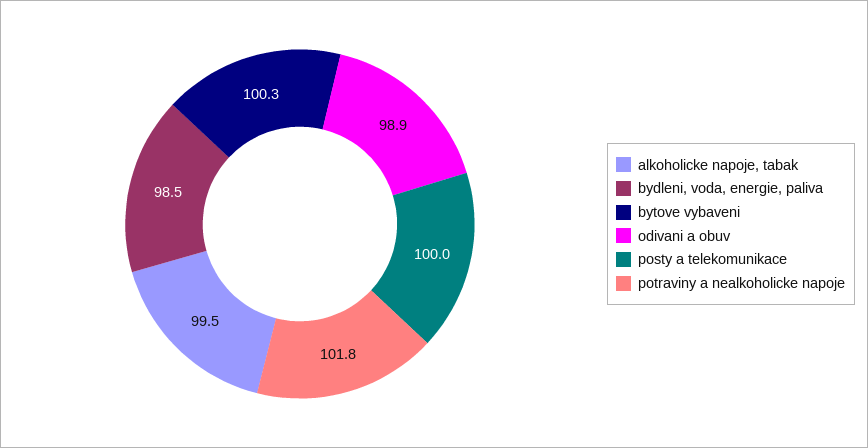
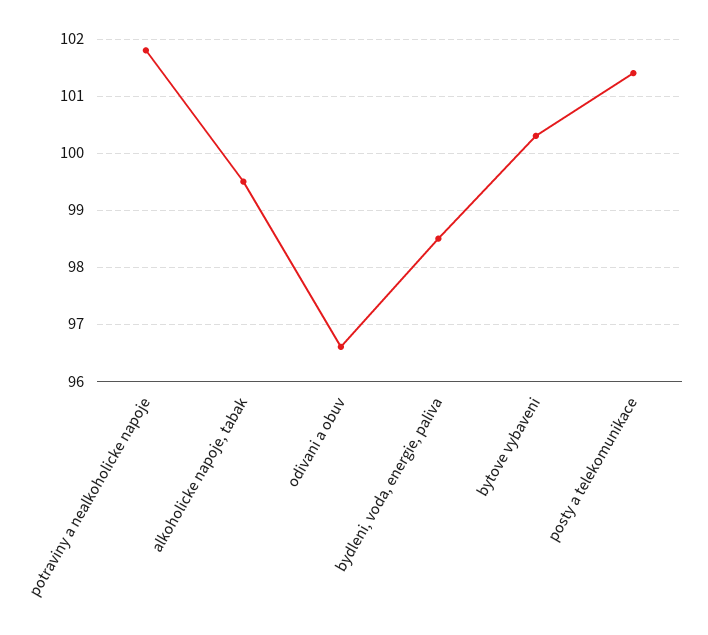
odivani a obuv: 98.9 -> 96.5
posty a telekomunikace: 100 -> 101.5

